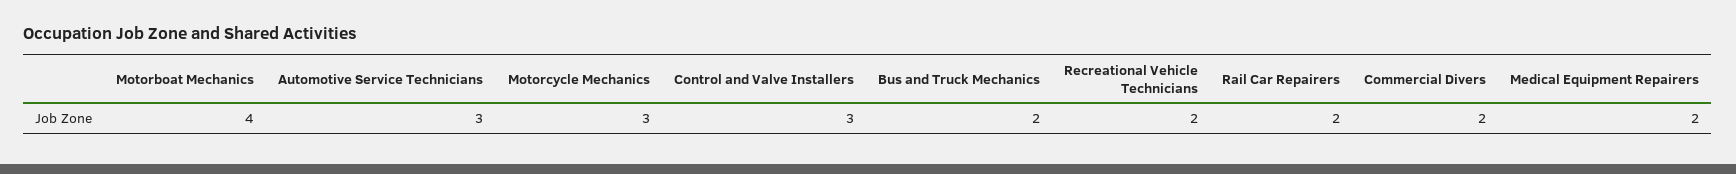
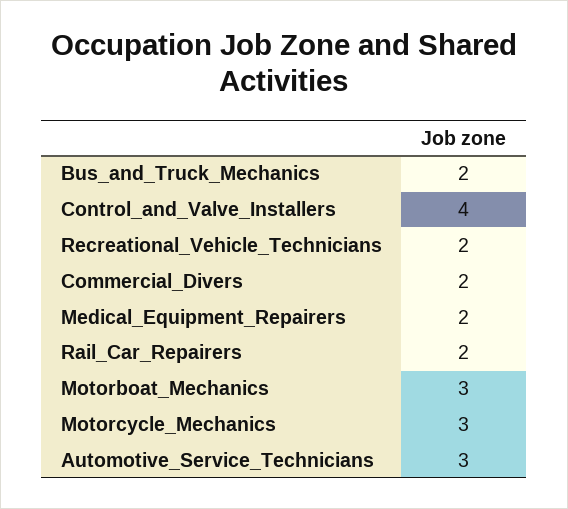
Motorboat Mechanics: 4 -> 3
Control and Valve Installers: 3 -> 4

